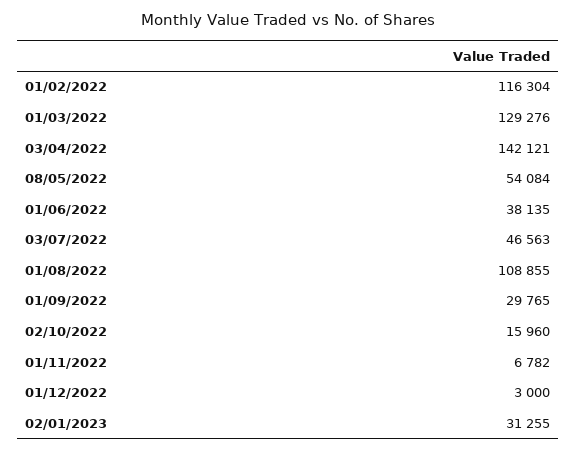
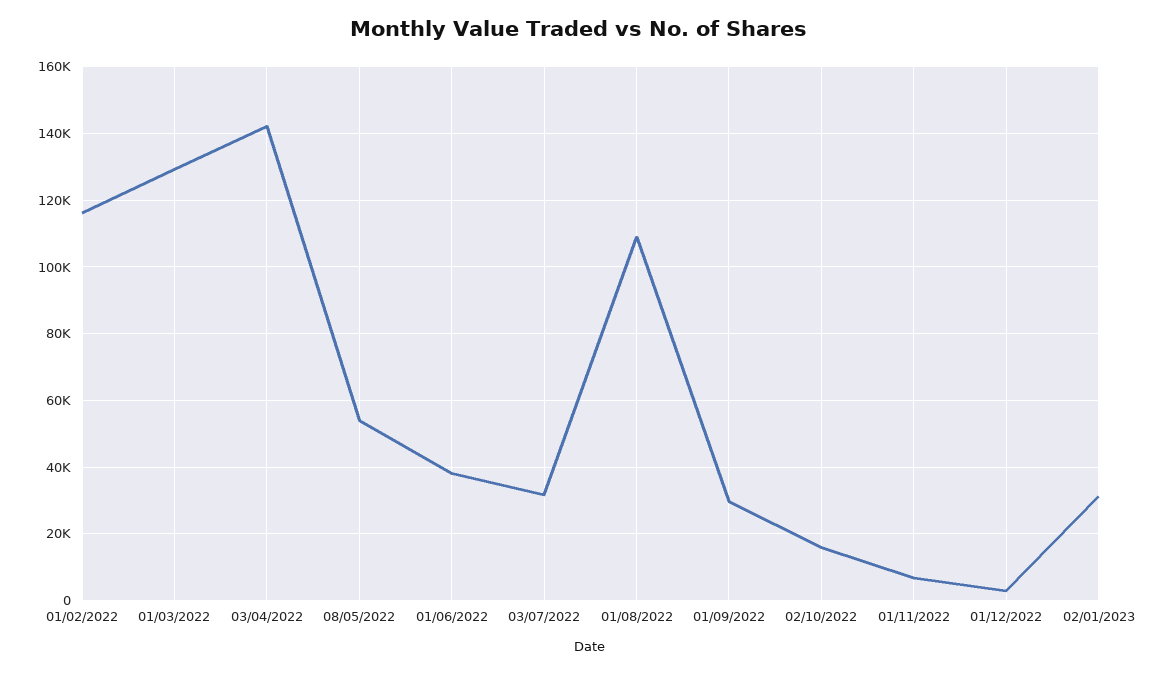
03/07/2022: 46563 -> 32000

